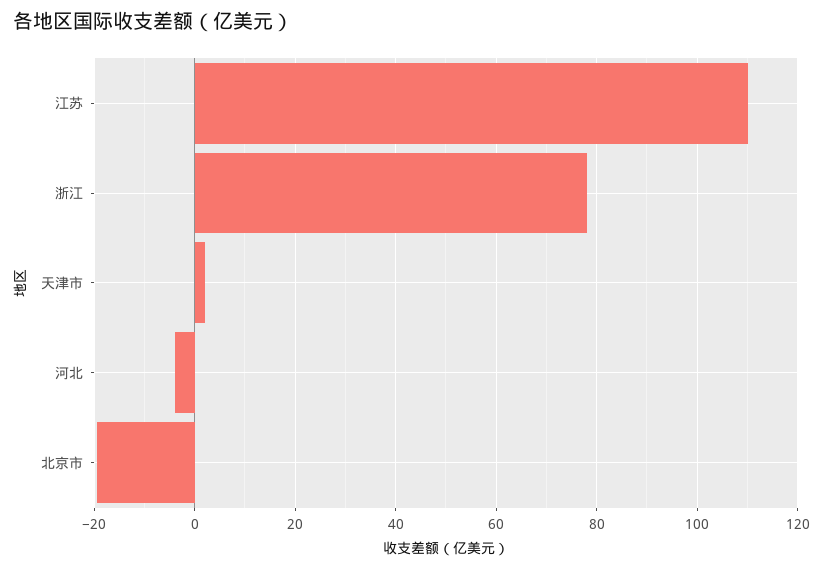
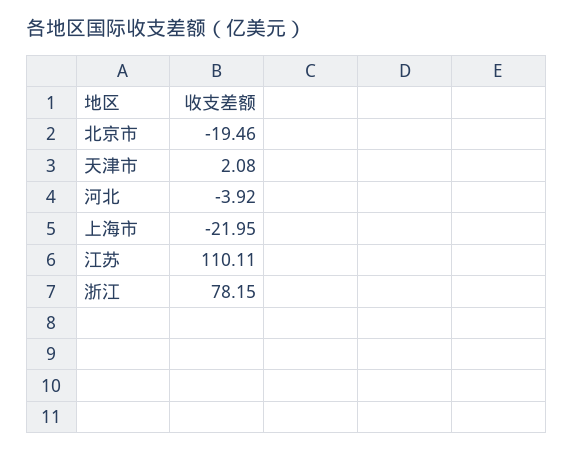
上海市: none -> -21.95

